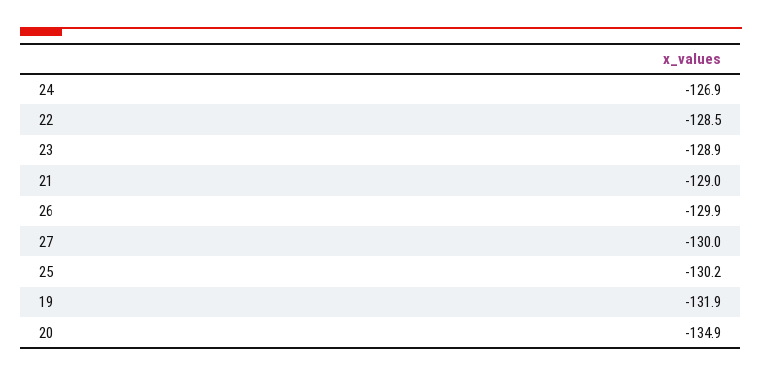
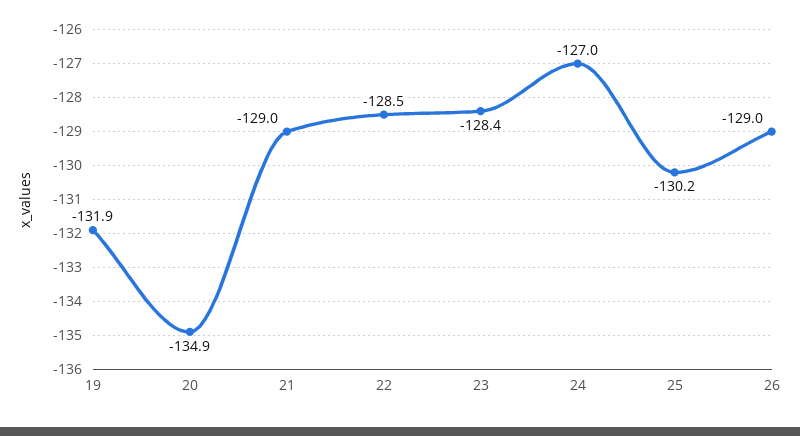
24: -126.9 -> -127
23: -128.9 -> -128.4
26: -129.9 -> -129
27: -130 -> none

